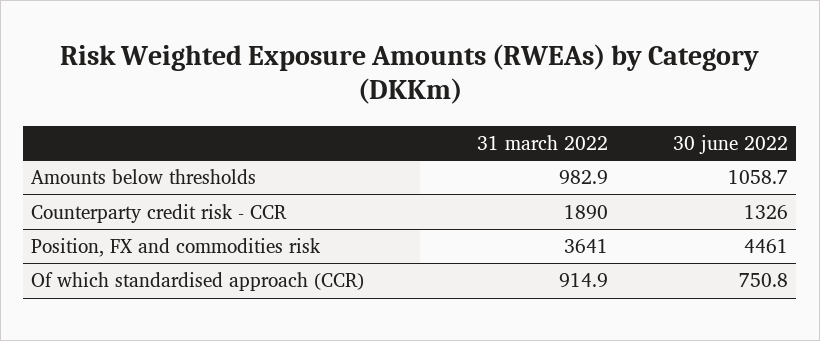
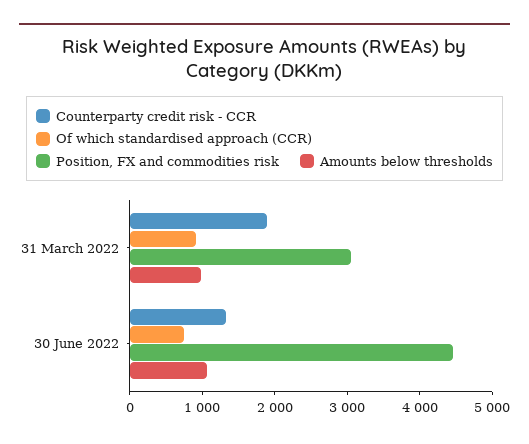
Position, FX and commodities risk, 31 march 2022: 3641 -> 3000

